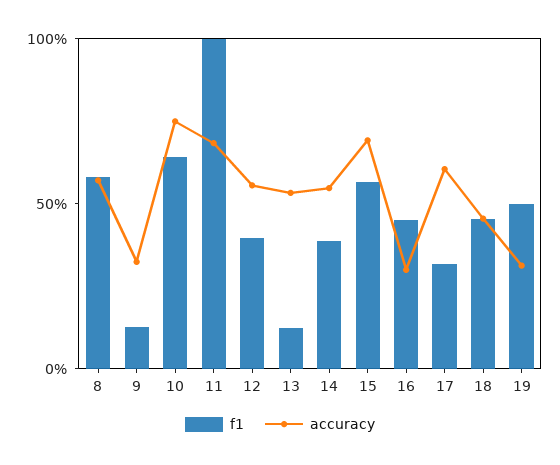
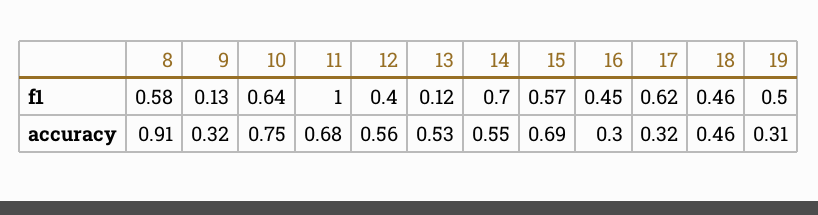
accuracy, 8: 0.6 -> 0.91
f1, 14: 0.4 -> 0.7
f1, 17: 0.3 -> 0.62
accuracy, 17: 0.6 -> 0.32

